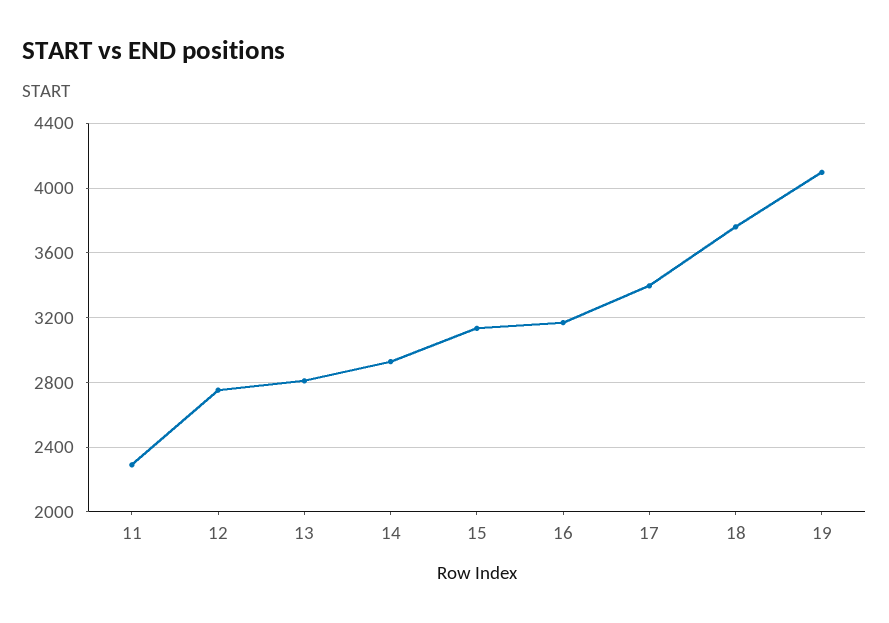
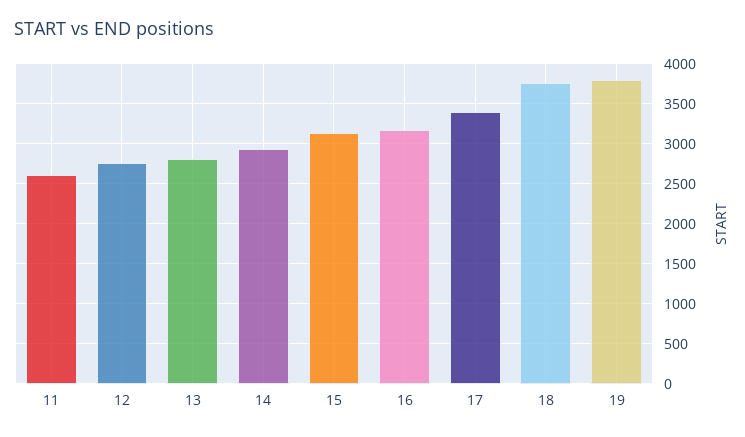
11: 2300 -> 2600
19: 4100 -> 3800

